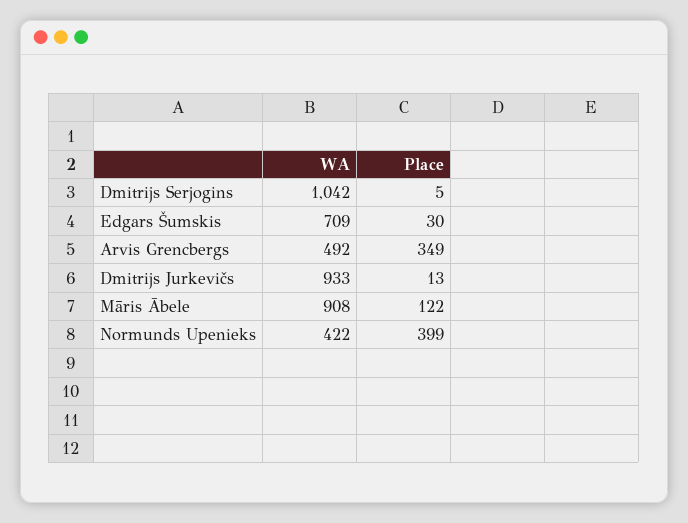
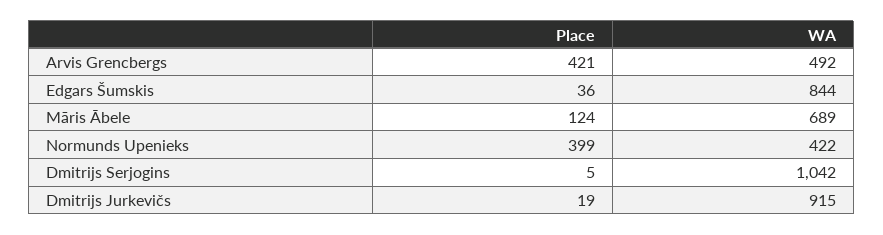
WA, Edgars Šumskis: 709 -> 844
Place, Edgars Šumskis: 30 -> 36
Place, Arvis Grencbergs: 349 -> 421
WA, Dmitrijs Jurkevičs: 933 -> 915
Place, Dmitrijs Jurkevičs: 13 -> 19
WA, Māris Ābele: 908 -> 689
Place, Māris Ābele: 122 -> 124

